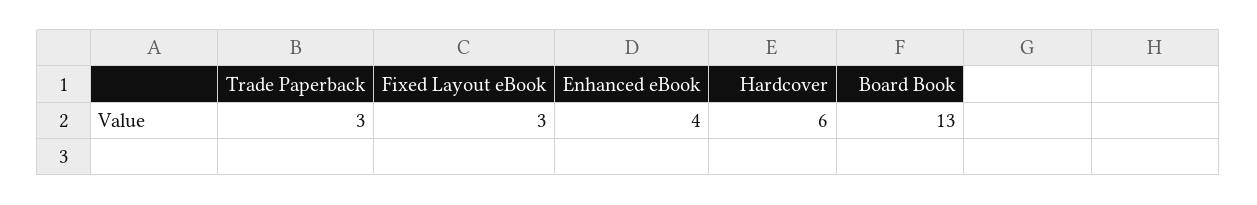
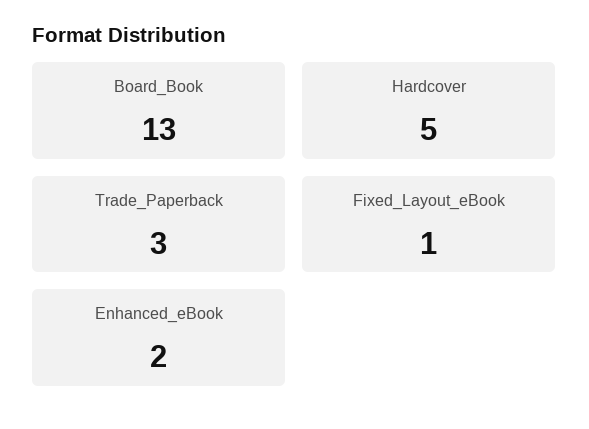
Fixed Layout eBook: 3 -> 1
Enhanced eBook: 4 -> 2
Hardcover: 6 -> 5

